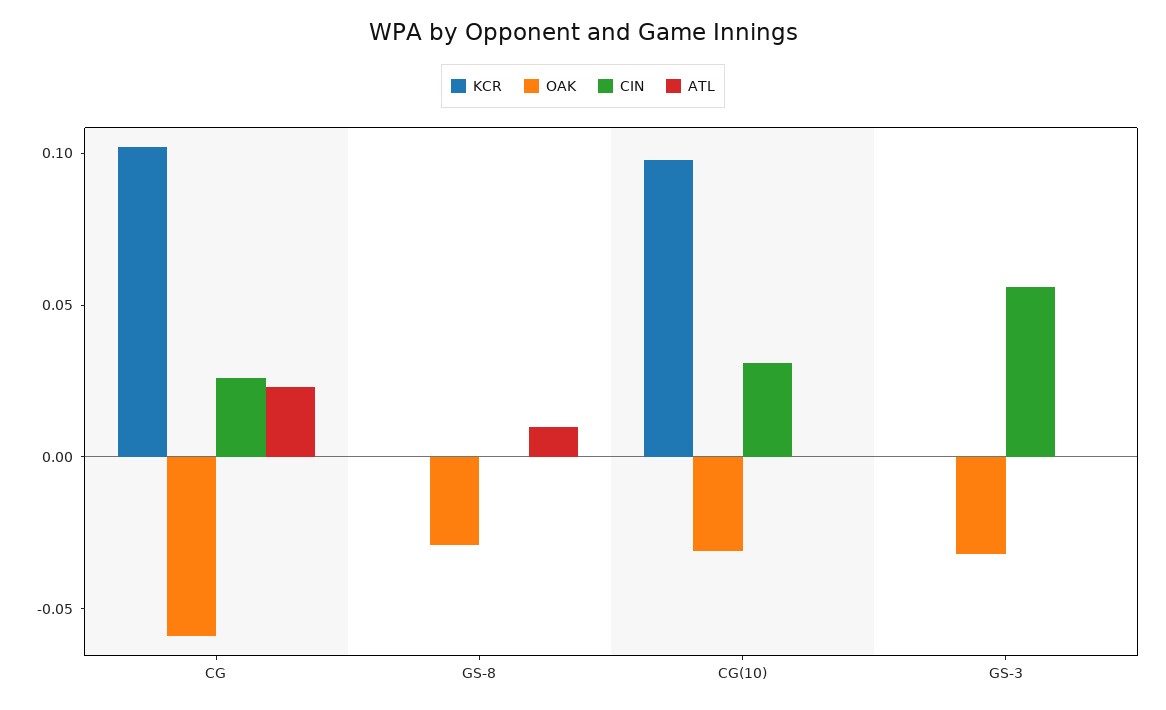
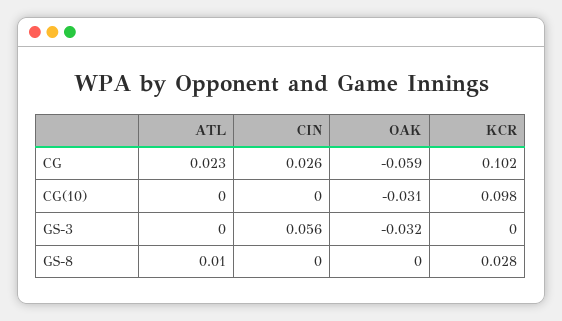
KCR, GS-8: 0 -> 0.028
OAK, GS-8: -0.03 -> 0
CIN, CG(10): 0.03 -> 0

